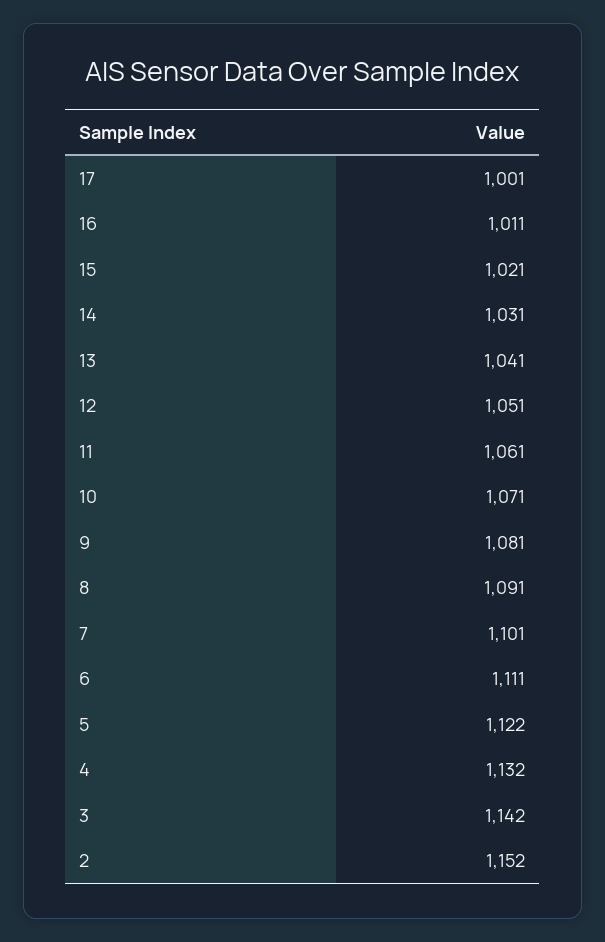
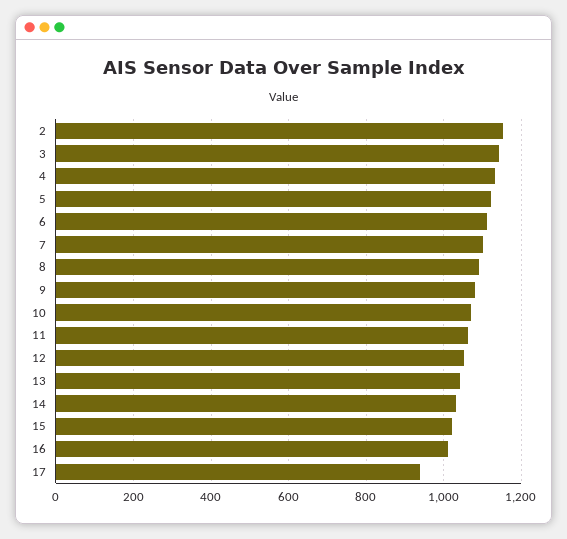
17: 1001 -> 940

